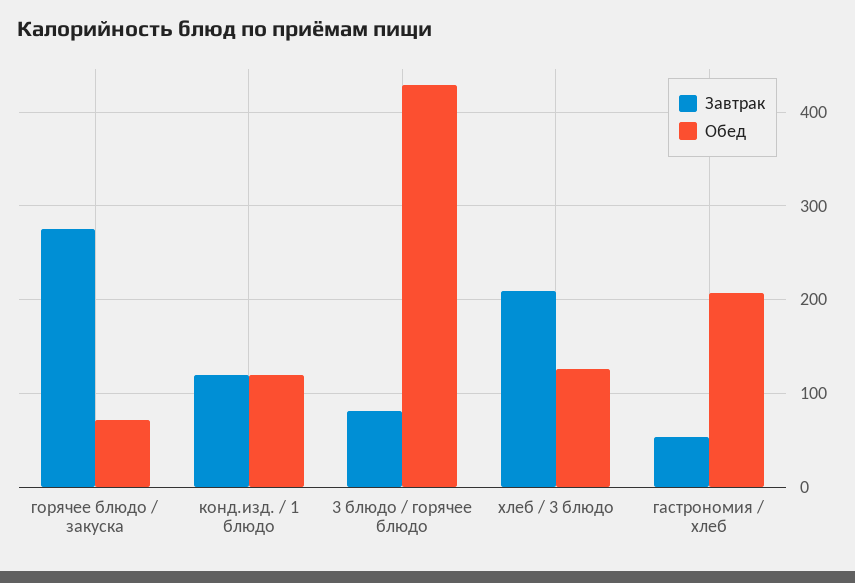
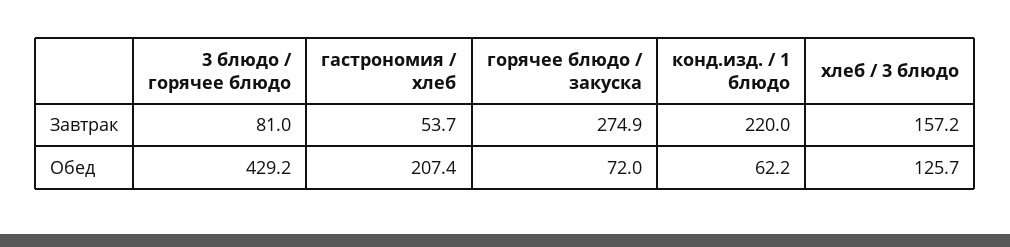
Завтрак, конд.изд. / 1 блюдо: 120 -> 220
Обед, конд.изд. / 1 блюдо: 120 -> 62.2
Завтрак, хлеб / 3 блюдо: 210 -> 157.2

